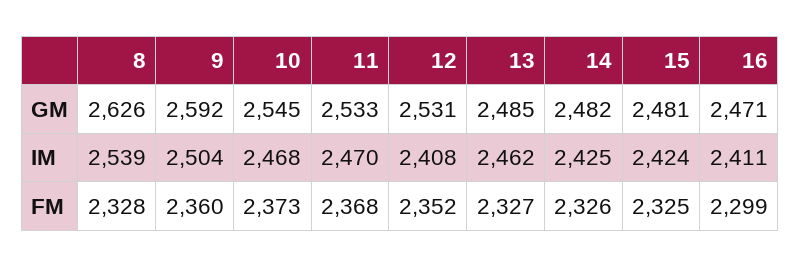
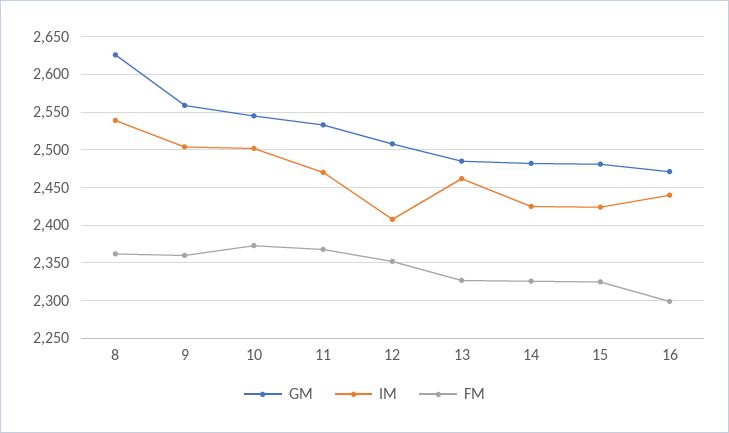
GM, 9: 2592 -> 2560
GM, 12: 2531 -> 2510
IM, 10: 2468 -> 2500
IM, 16: 2411 -> 2440
FM, 8: 2328 -> 2360

